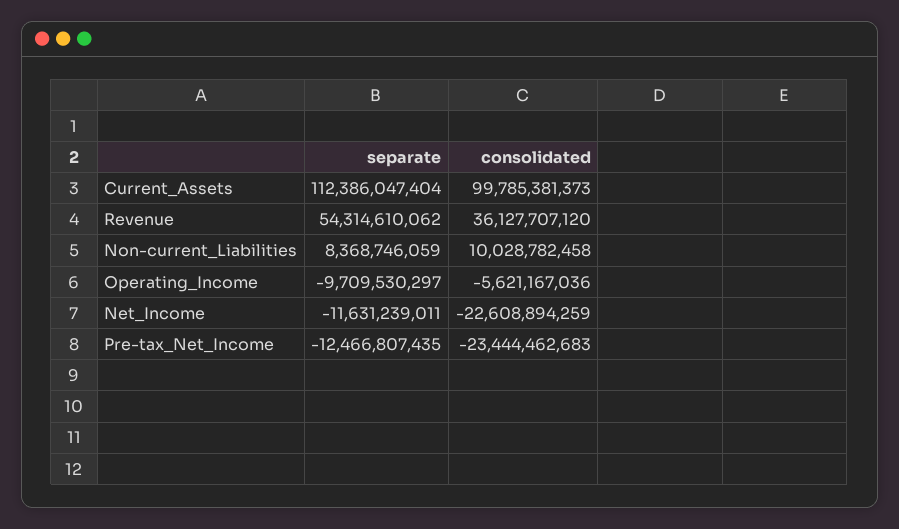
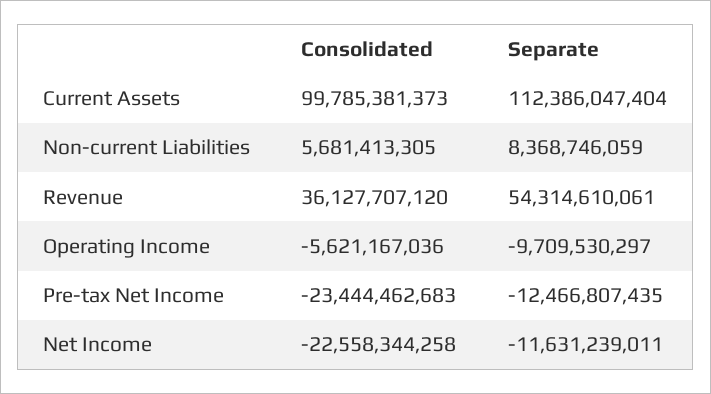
separate, Revenue: 54314610062 -> 54314610061
consolidated, Non-current_Liabilities: 10028782458 -> 5681413305
consolidated, Net_Income: -22608894259 -> -22558344258

